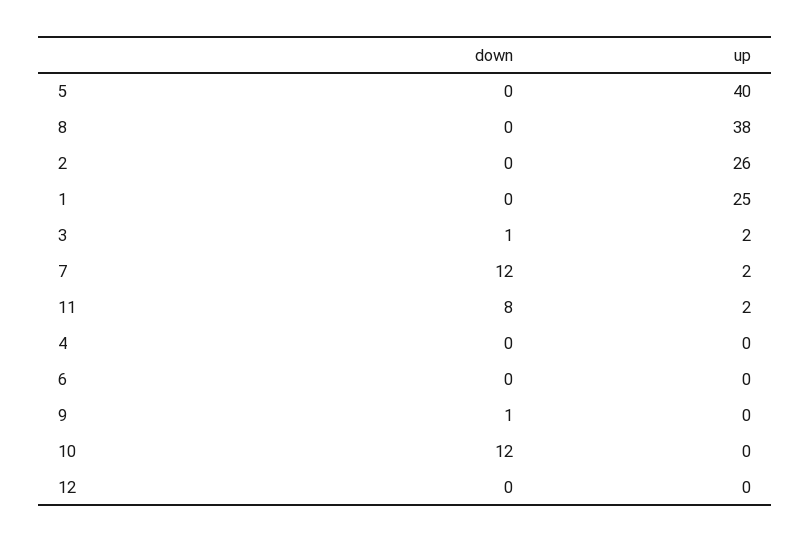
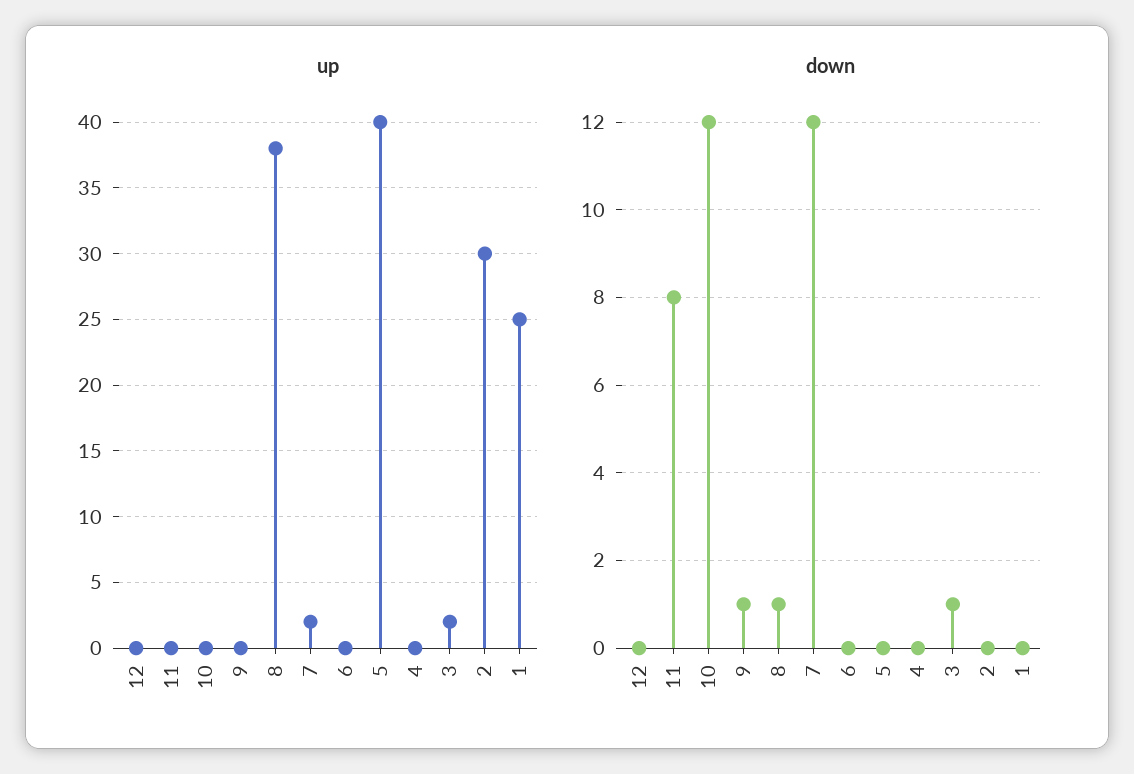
down, 8: 0 -> 1
up, 2: 26 -> 30
up, 11: 2 -> 0

